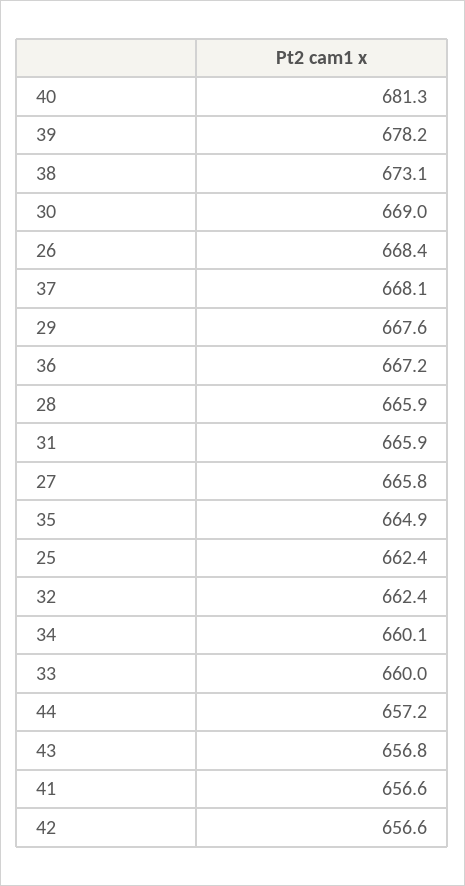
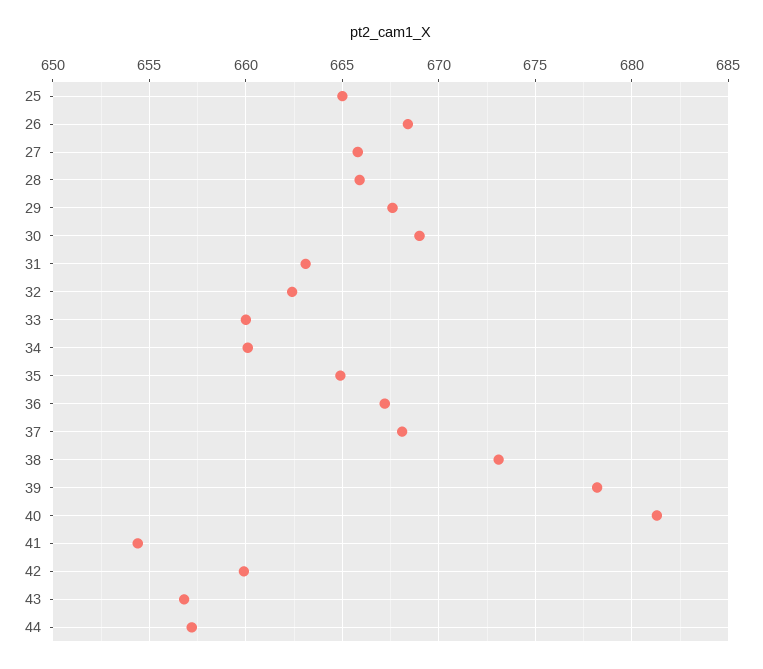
31: 665.9 -> 663
25: 662.4 -> 665
41: 656.6 -> 654.5
42: 656.6 -> 660

